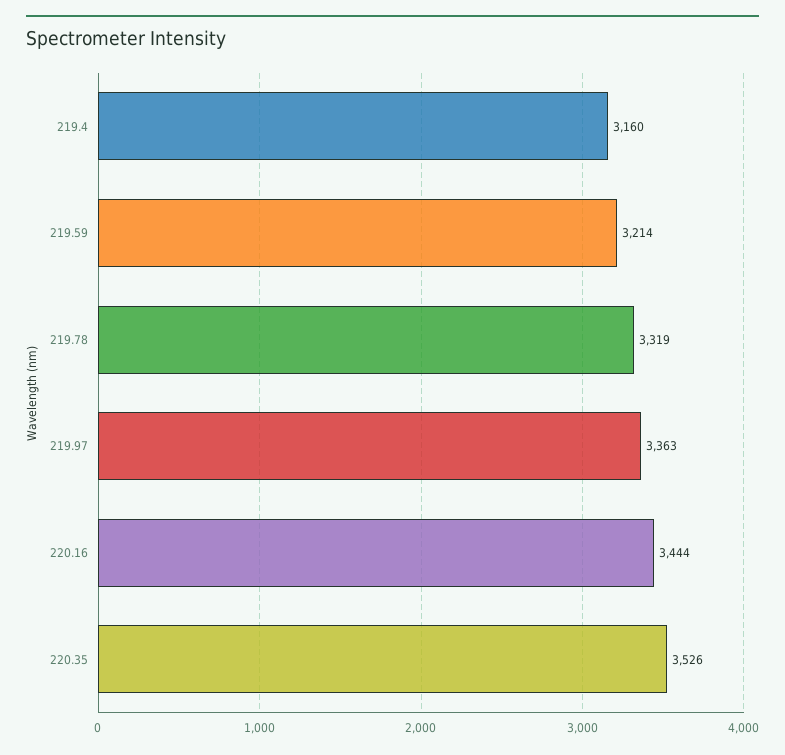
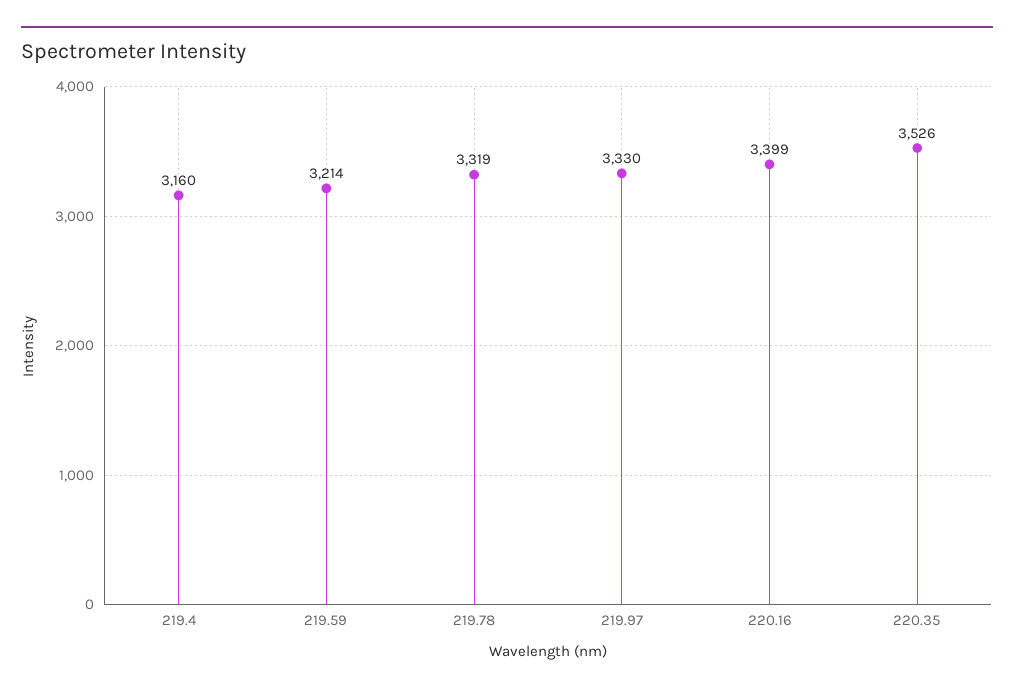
219.97: 3363 -> 3330
220.16: 3444 -> 3399

